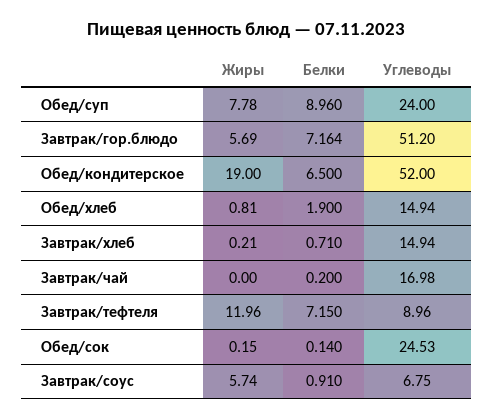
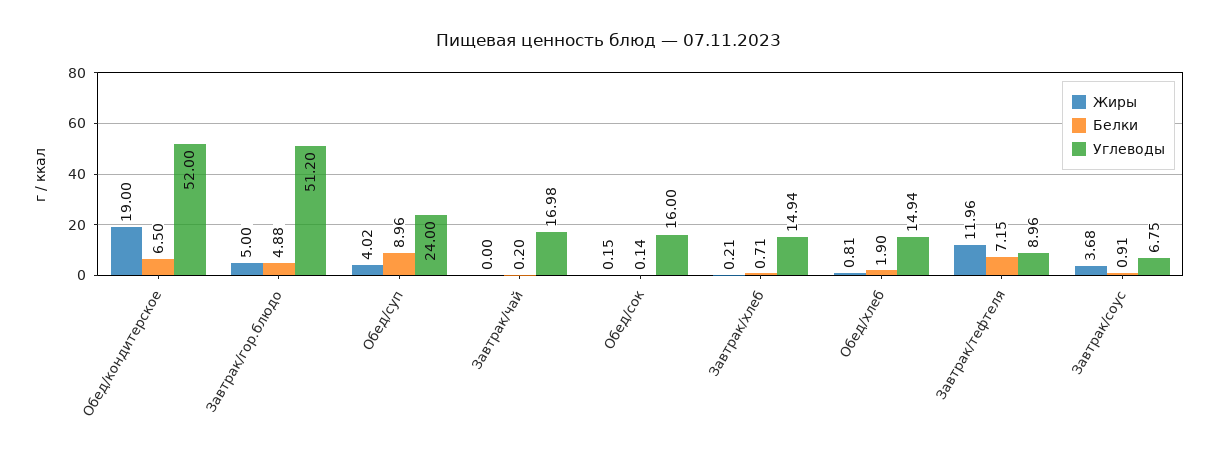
Жиры, Обед/суп: 7.78 -> 4.02
Жиры, Завтрак/гор.блюдо: 5.69 -> 5
Белки, Завтрак/гор.блюдо: 7.164 -> 4.88
Углеводы, Обед/сок: 24.53 -> 16
Жиры, Завтрак/соус: 5.74 -> 3.68

